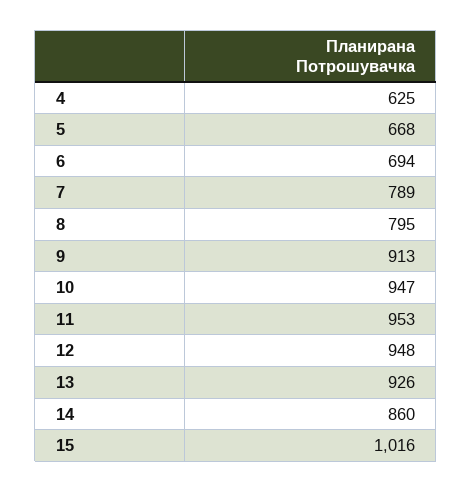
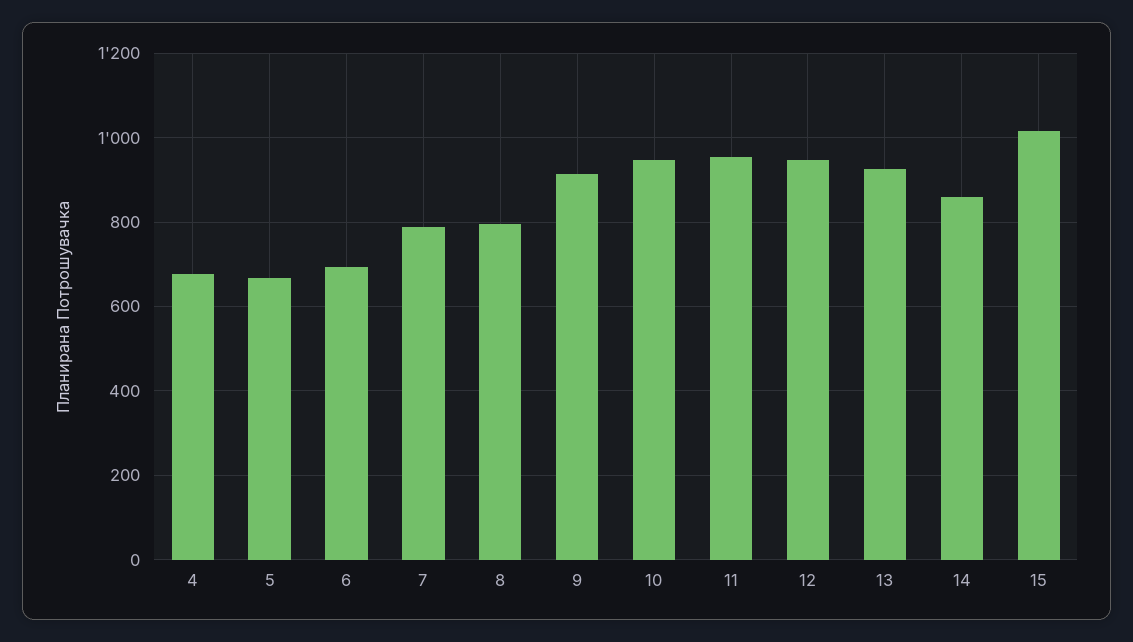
4: 625 -> 680

